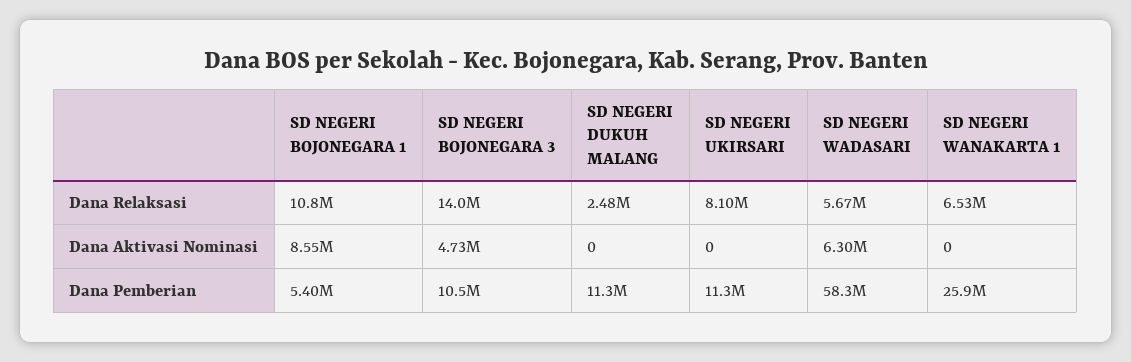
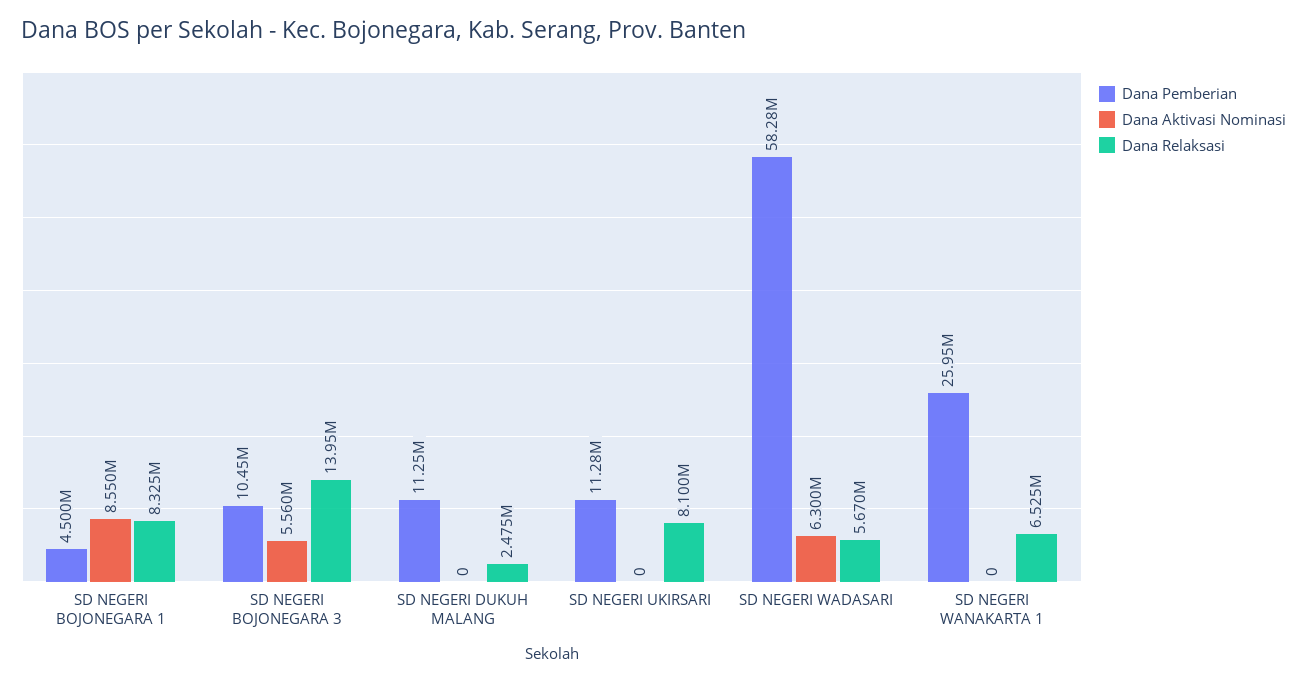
Dana Relaksasi, SD NEGERI BOJONEGARA 1: 10800000 -> 8325000
Dana Aktivasi Nominasi, SD NEGERI BOJONEGARA 3: 4730000 -> 5560000
Dana Pemberian, SD NEGERI BOJONEGARA 1: 5400000 -> 4500000

